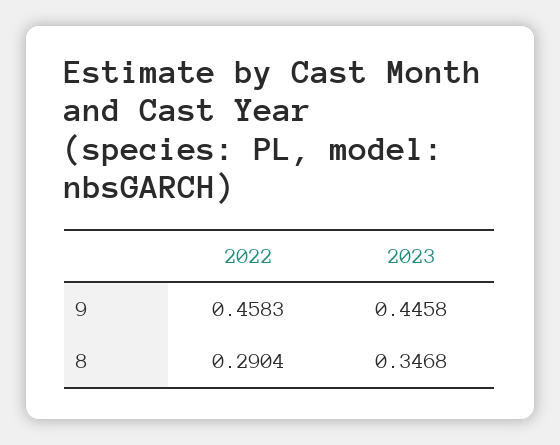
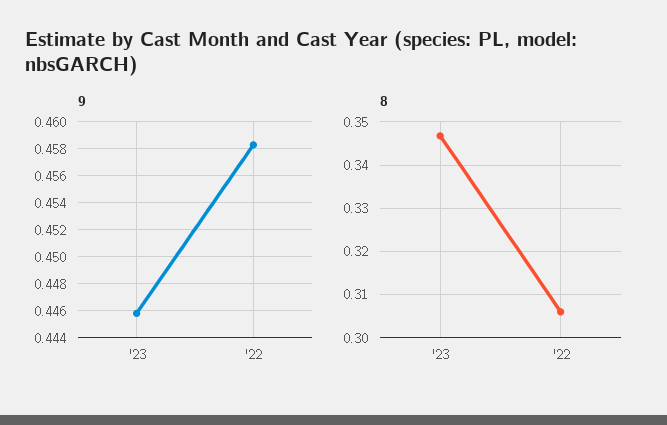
8, 2022: 0.2904 -> 0.306

